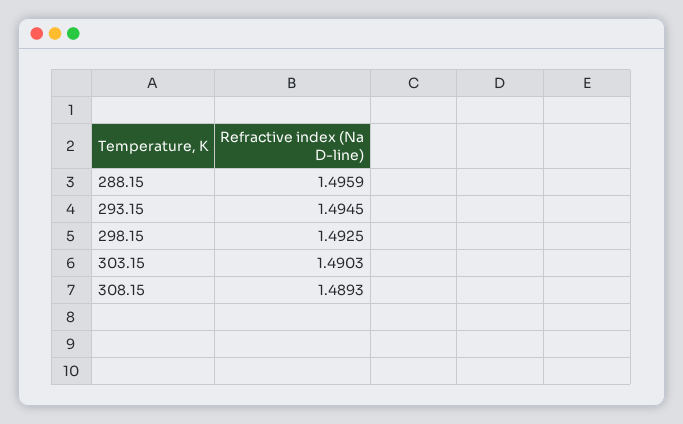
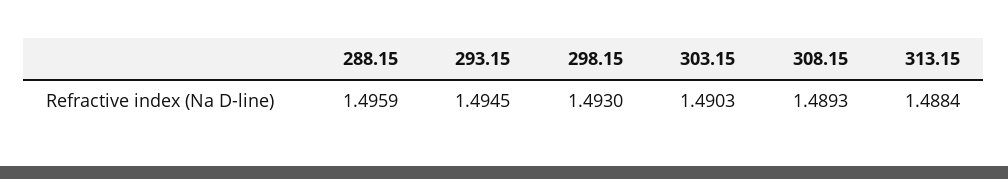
298.15: 1.4925 -> 1.493
313.15: none -> 1.4884

